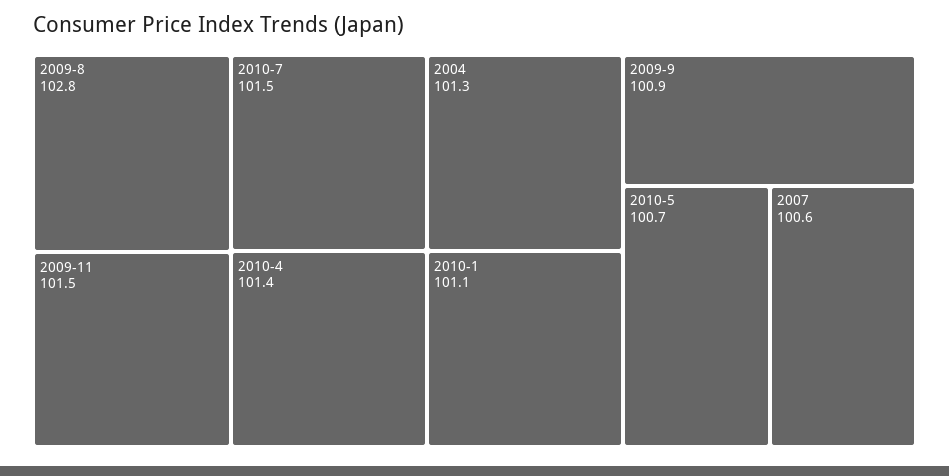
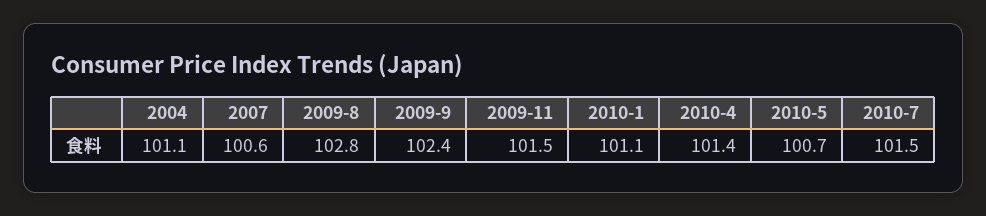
2004: 101.3 -> 101.1
2009-9: 100.9 -> 102.4

